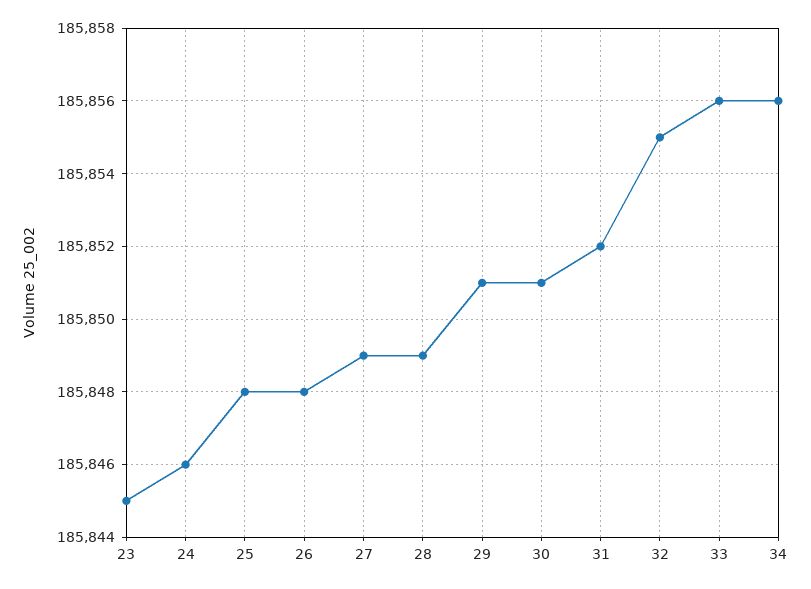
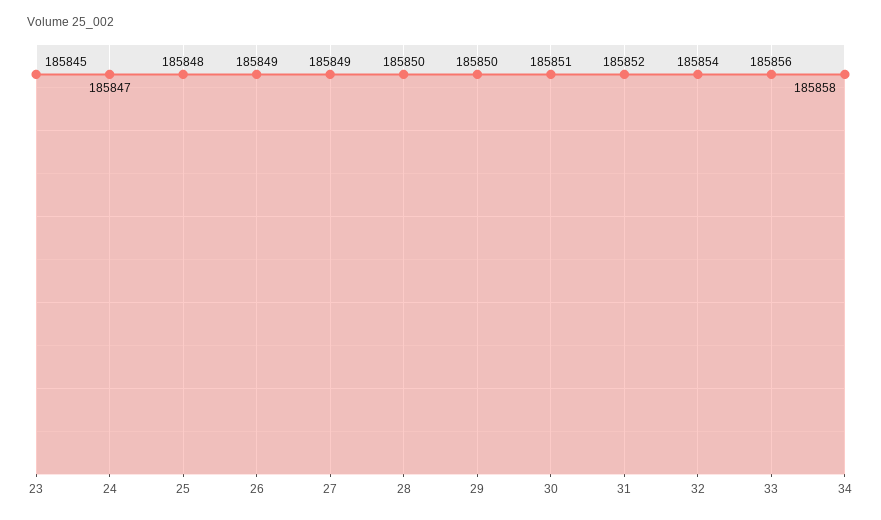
24: 185846 -> 185847
26: 185848 -> 185849
28: 185849 -> 185850
29: 185851 -> 185850
32: 185855 -> 185854
34: 185856 -> 185858

